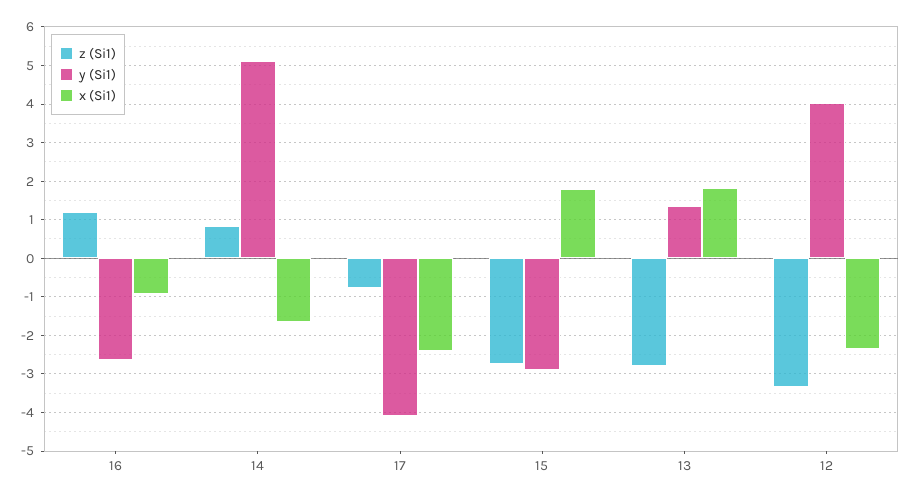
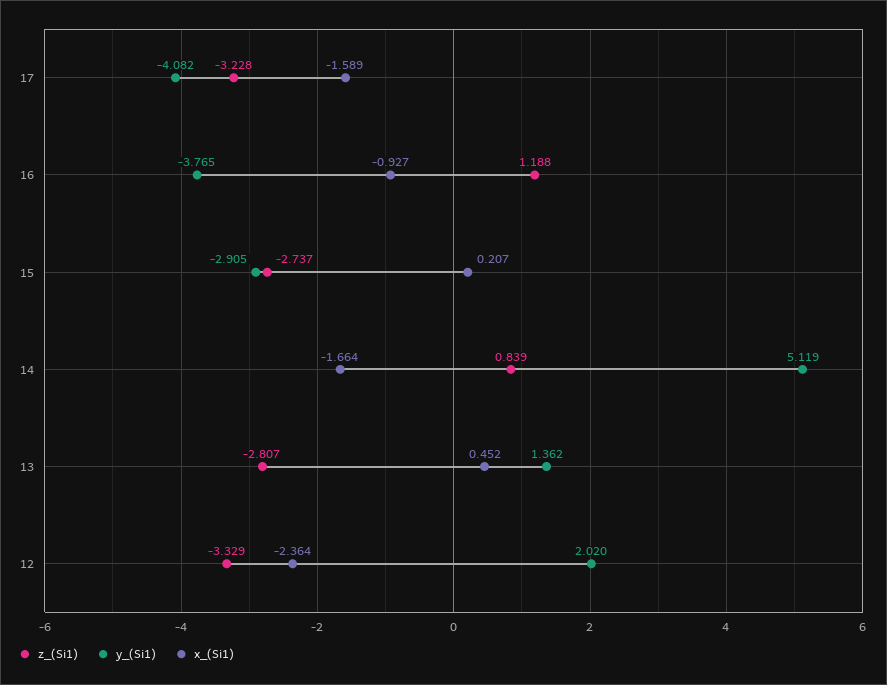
y (Si1), 16: -2.6 -> -3.765
z (Si1), 17: -0.8 -> -3.228
x (Si1), 17: -2.4 -> -1.589
x (Si1), 15: 1.8 -> 0.207
x (Si1), 13: 1.8 -> 0.452
y (Si1), 12: 4 -> 2.02

